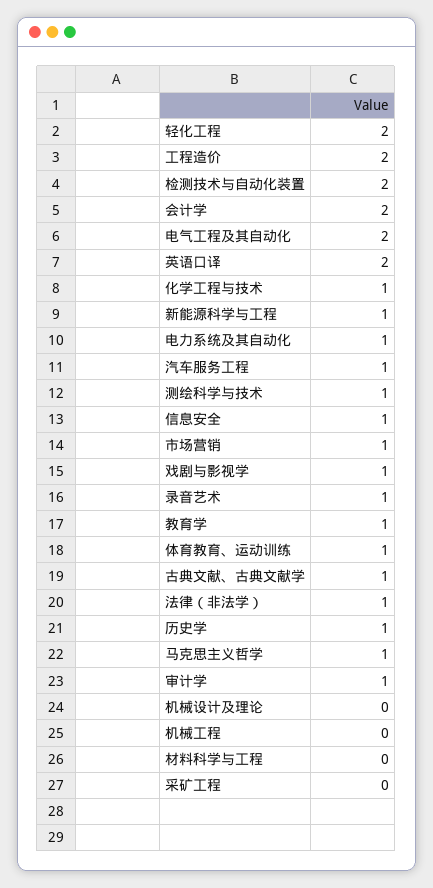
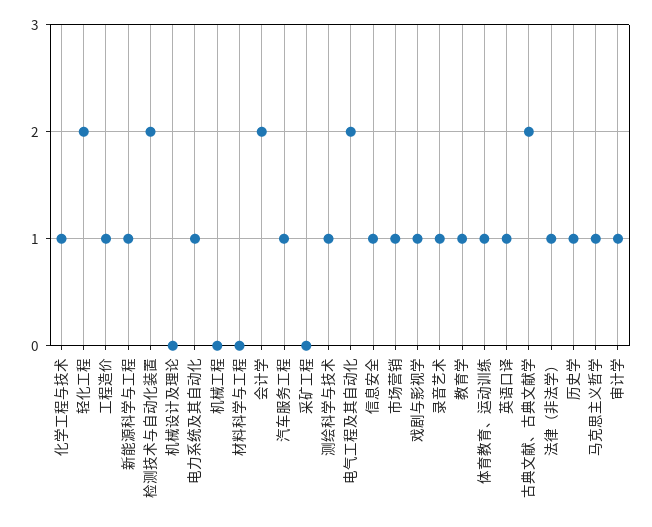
工程造价: 2 -> 1
英语口译: 2 -> 1
古典文献、古典文献学: 1 -> 2

